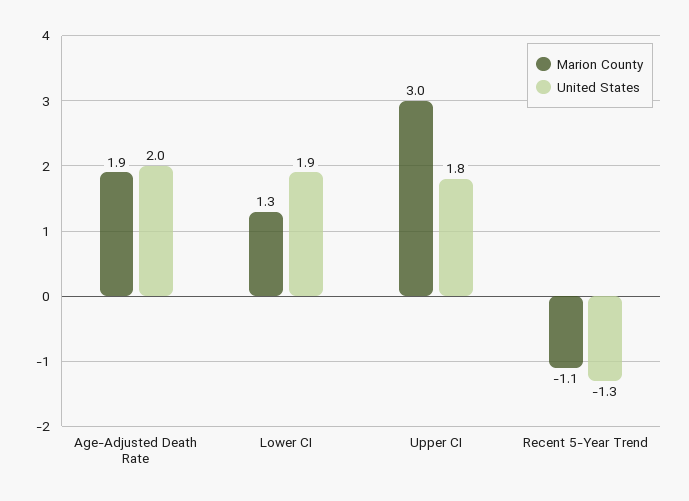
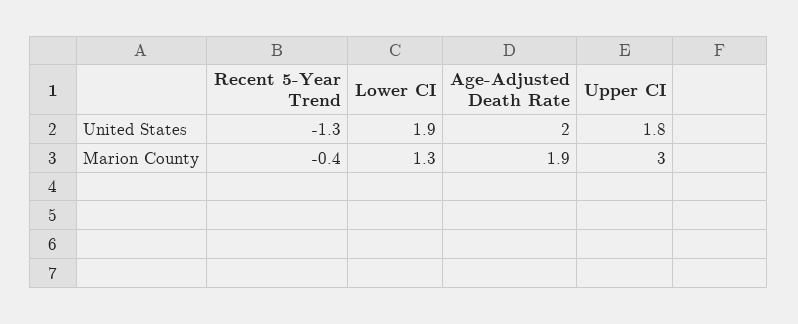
Marion County, Recent 5-Year Trend: -1.1 -> -0.4

